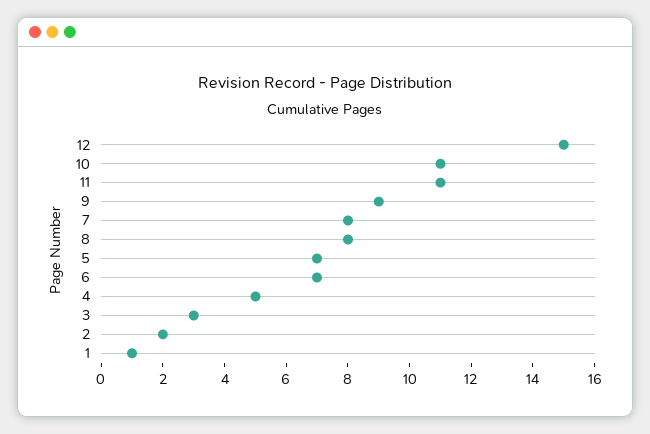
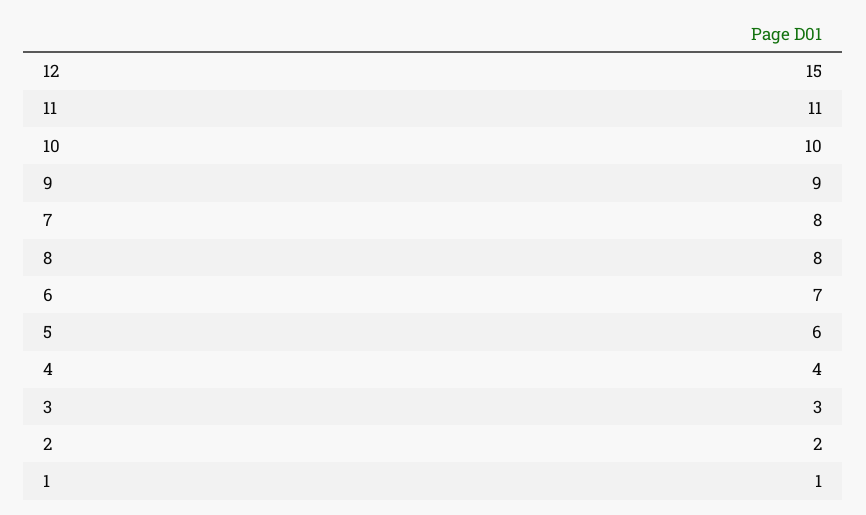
10: 11 -> 10
5: 7 -> 6
4: 5 -> 4

